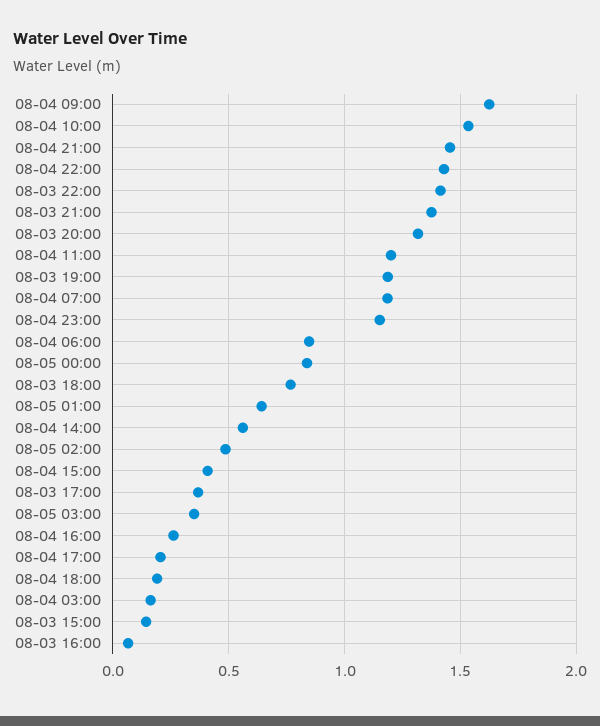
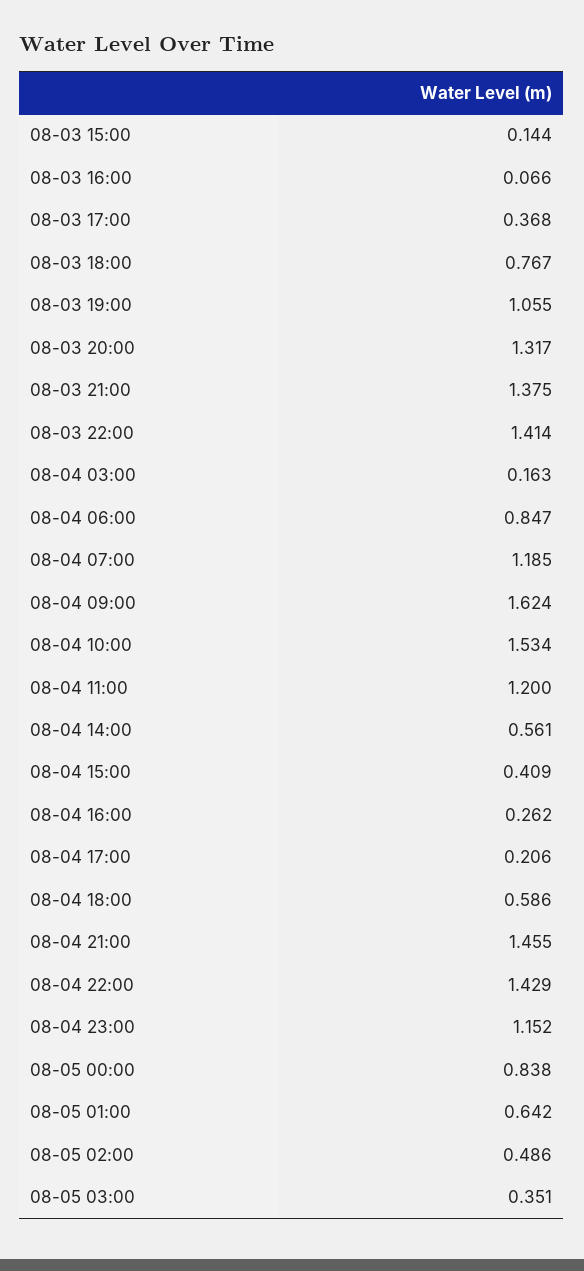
08-03 19:00: 1.2 -> 1.055
08-04 18:00: 0.2 -> 0.586

